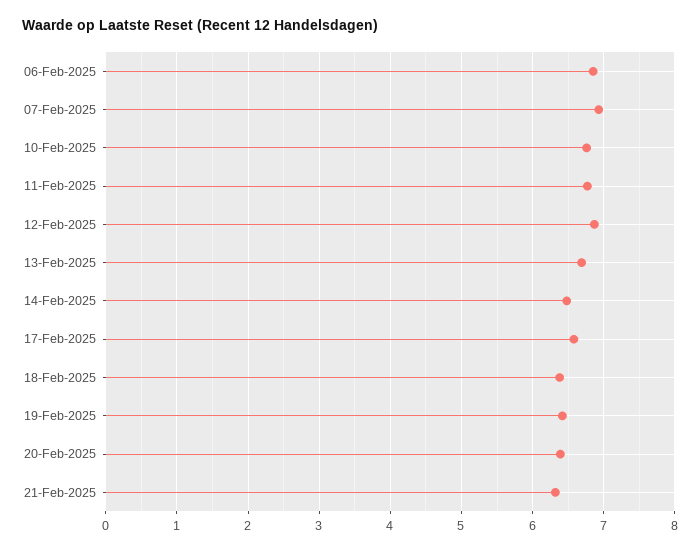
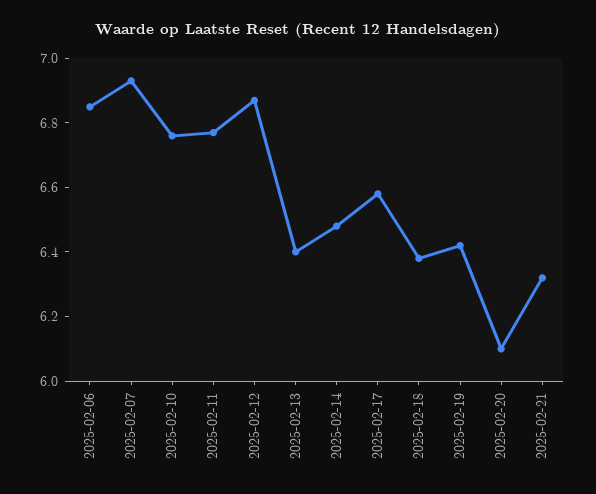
13-Feb-2025: 6.7 -> 6.4
20-Feb-2025: 6.4 -> 6.1

